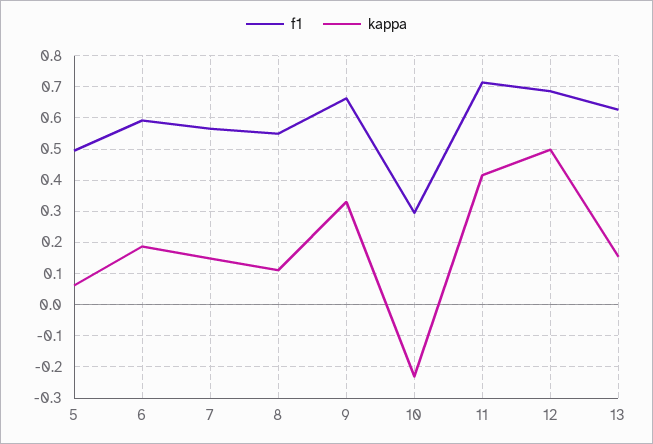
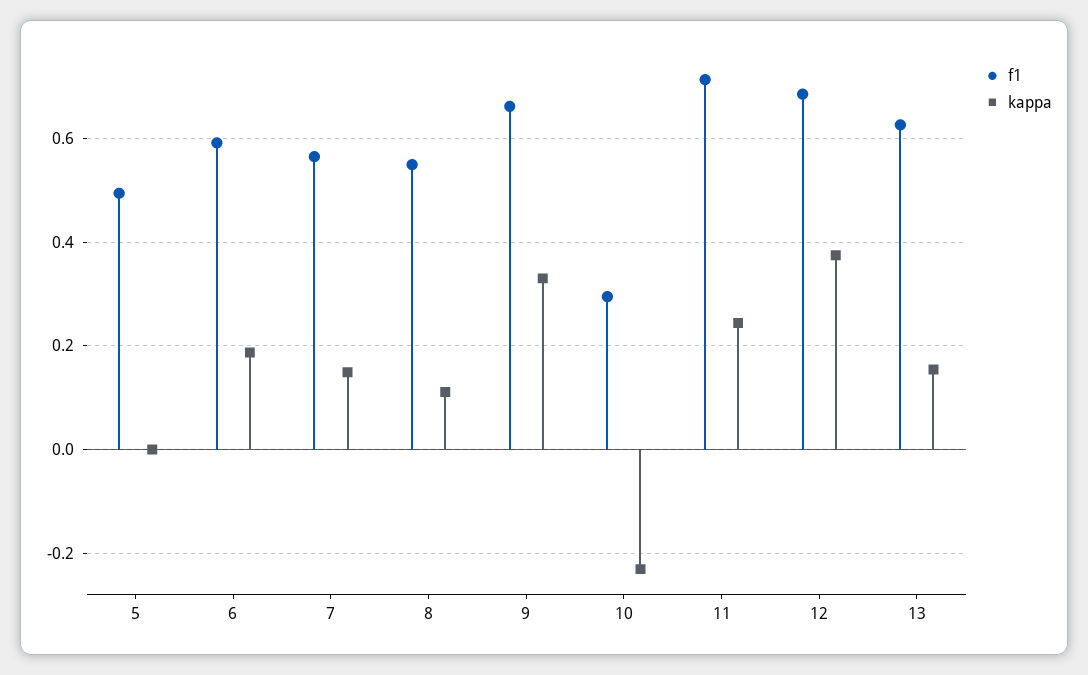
kappa, 5: 0.06 -> 0
kappa, 11: 0.42 -> 0.24
kappa, 12: 0.5 -> 0.38

